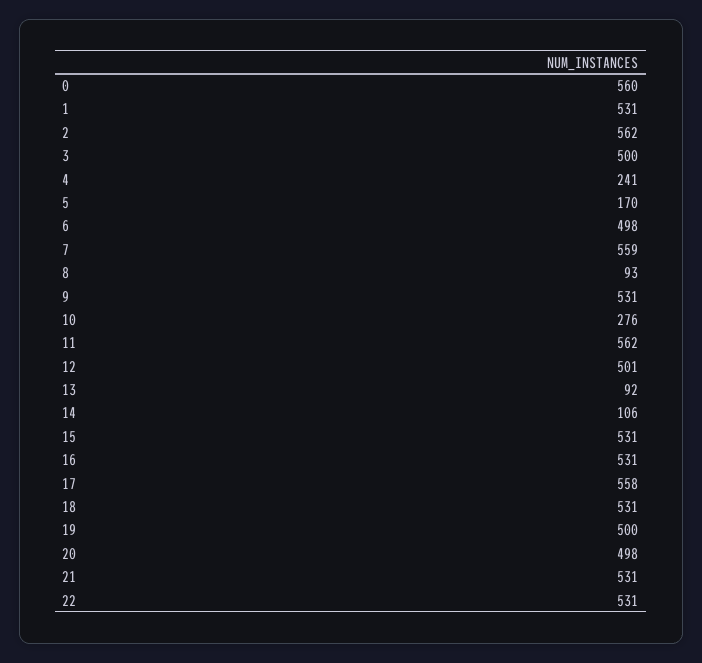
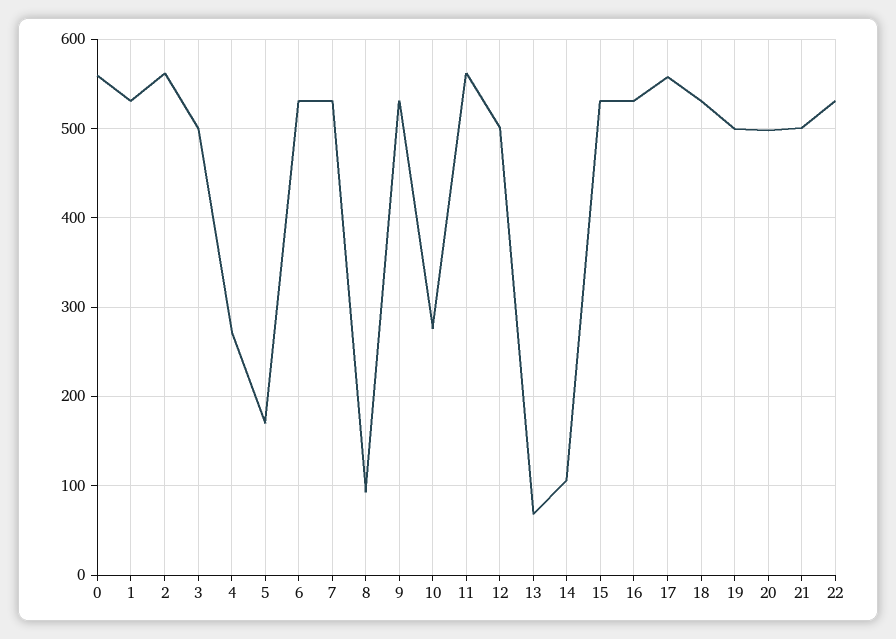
4: 241 -> 270
6: 498 -> 530
7: 559 -> 530
13: 92 -> 70
21: 531 -> 500

